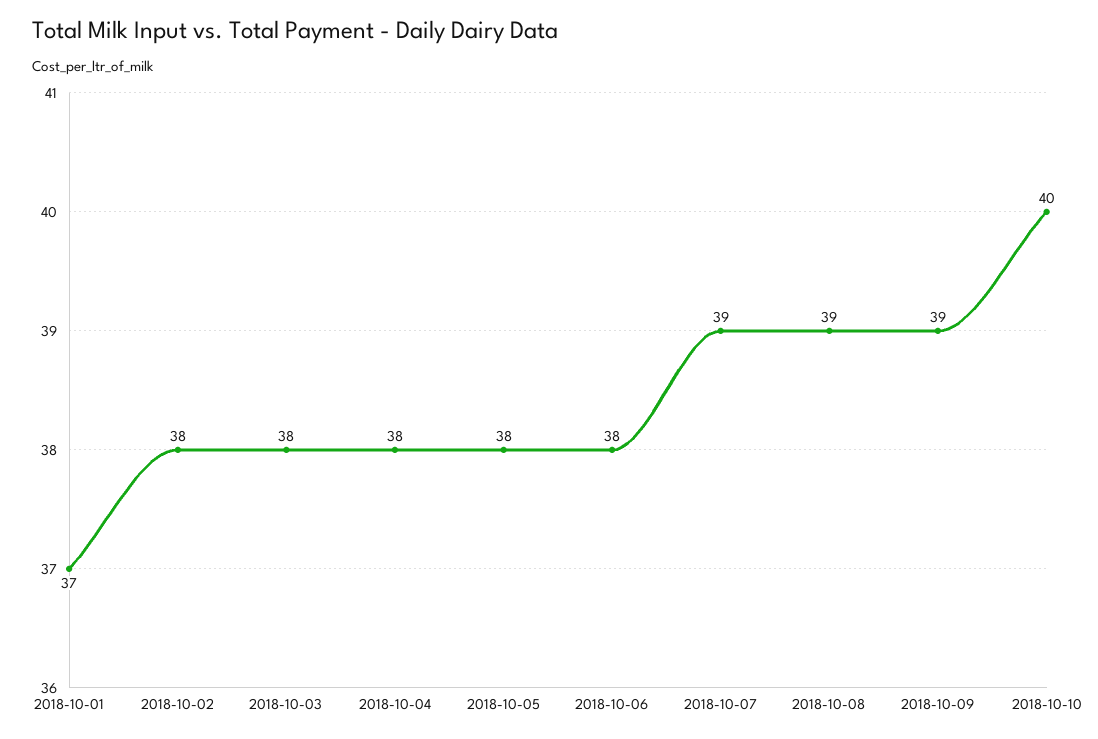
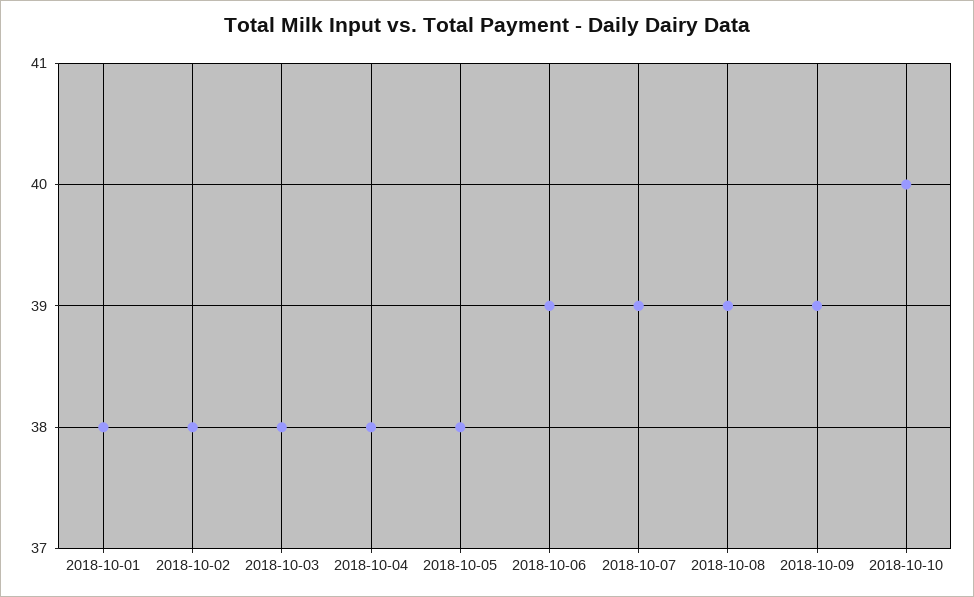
2018-10-01: 37 -> 38
2018-10-06: 38 -> 39

